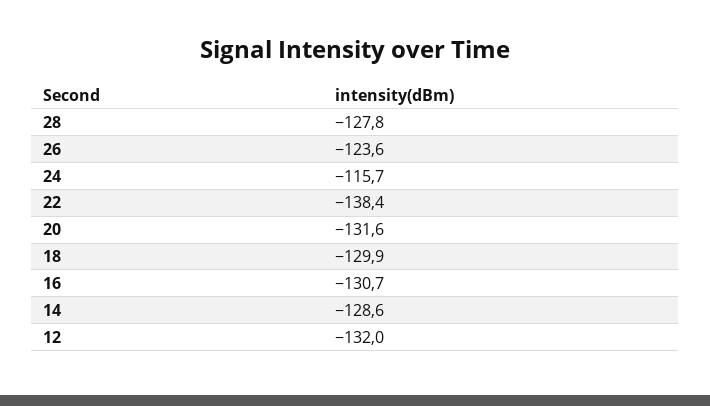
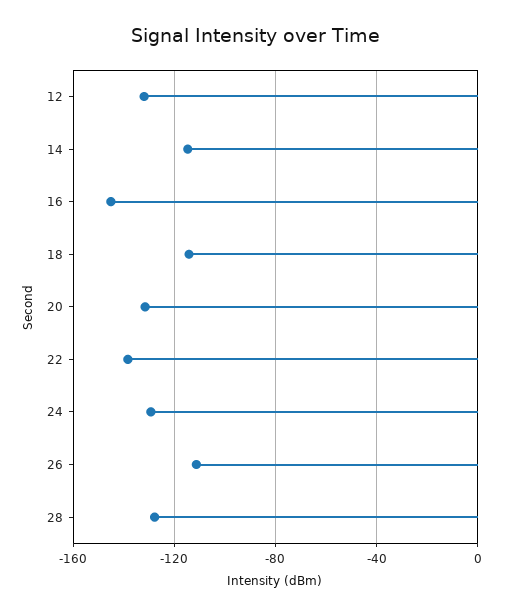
26: -123.6 -> -110
24: -115.7 -> -130
18: -129.9 -> -115
16: -130.7 -> -145
14: -128.6 -> -115

